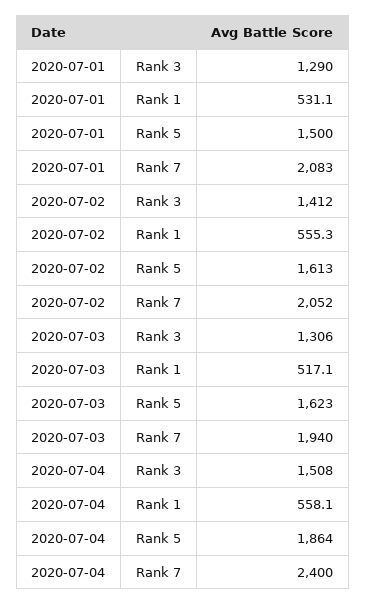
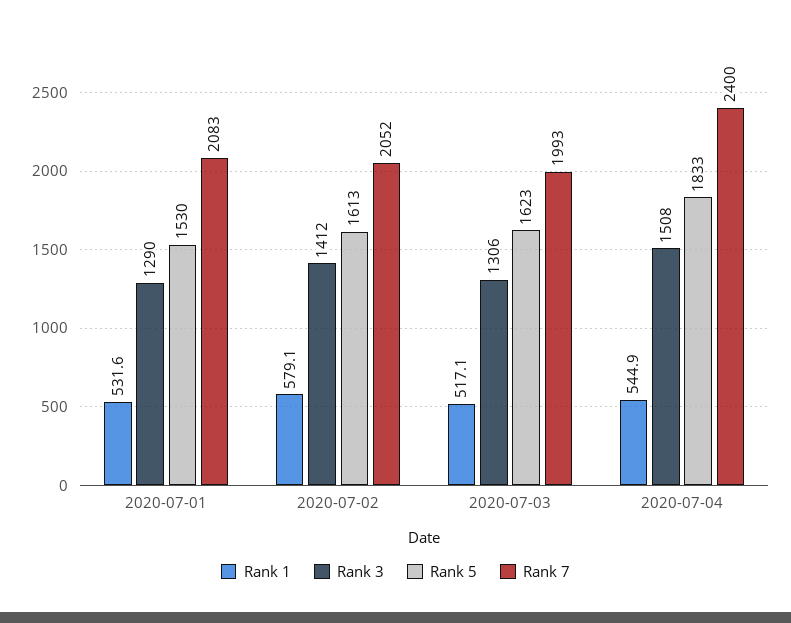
Rank 1, 2020-07-01: 531.1 -> 531.6
Rank 5, 2020-07-01: 1500 -> 1530
Rank 1, 2020-07-02: 555.3 -> 579.1
Rank 7, 2020-07-03: 1940 -> 1993
Rank 1, 2020-07-04: 558.1 -> 544.9
Rank 5, 2020-07-04: 1864 -> 1833

